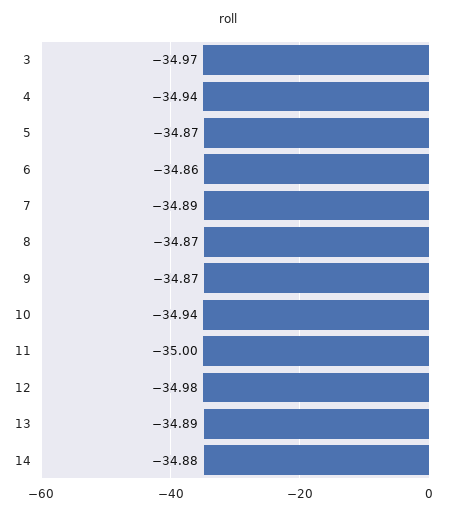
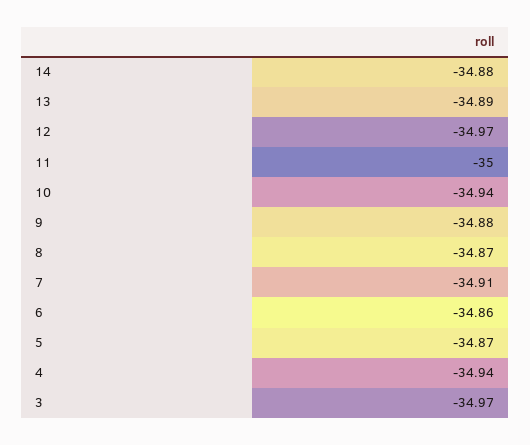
7: -34.89 -> -34.91
9: -34.87 -> -34.88
12: -34.98 -> -34.97

